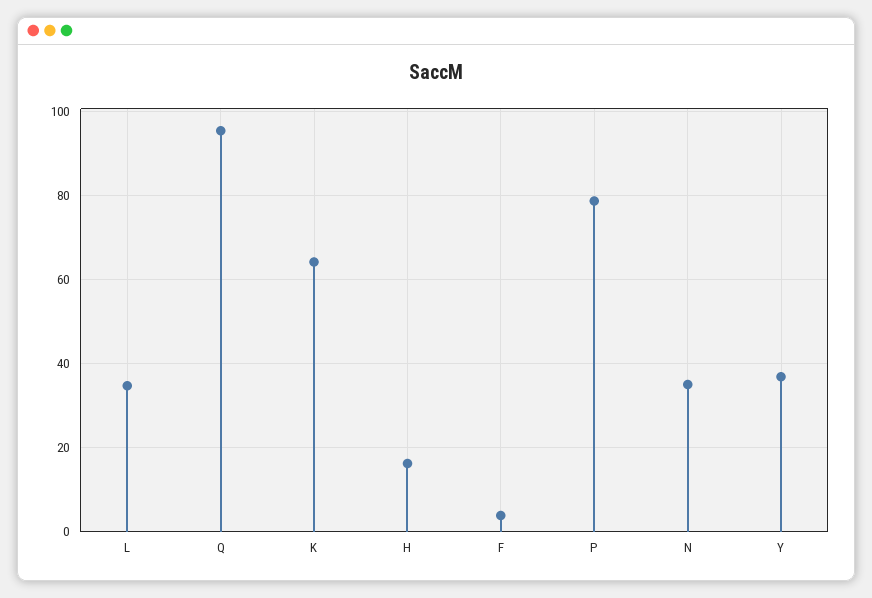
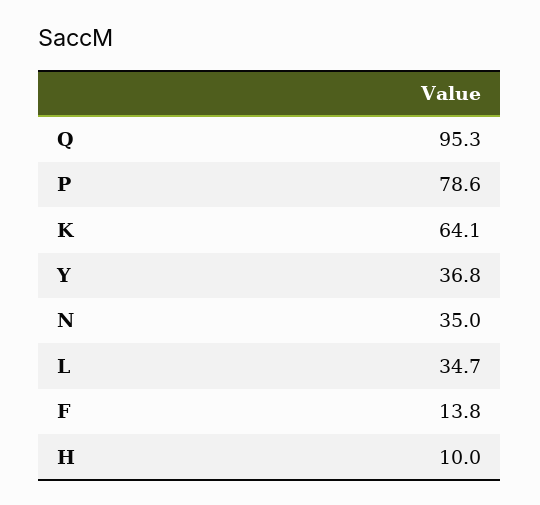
H: 16 -> 10
F: 4 -> 13.8

